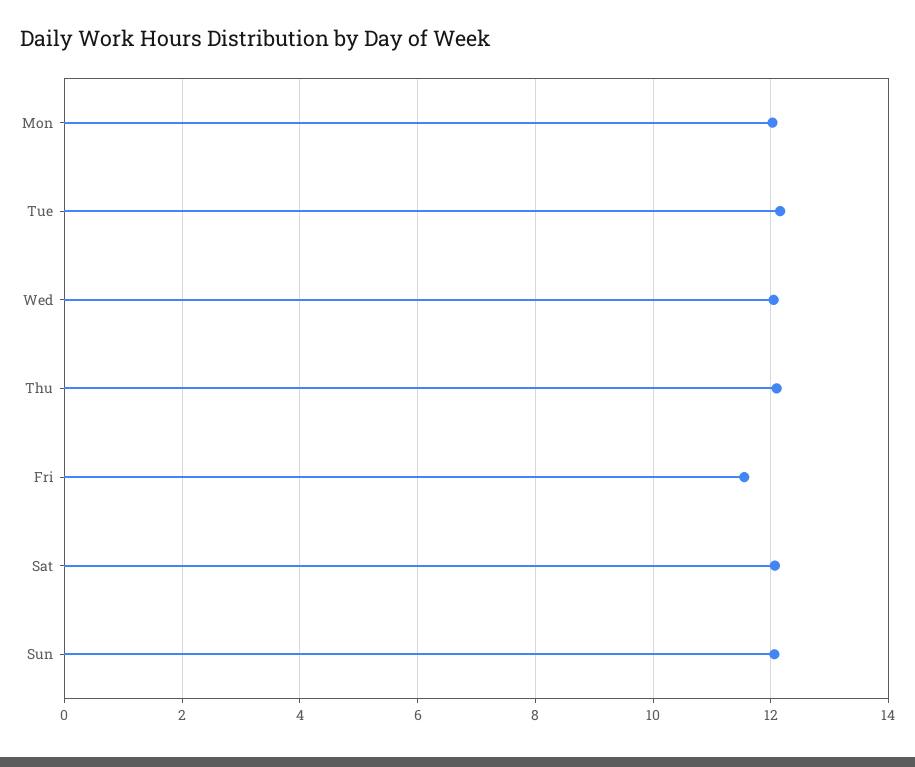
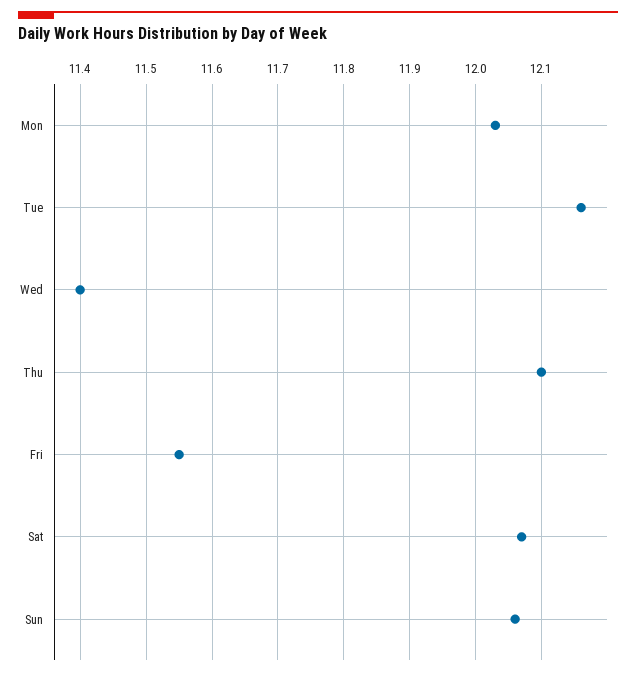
Wed: 12 -> 11.4

